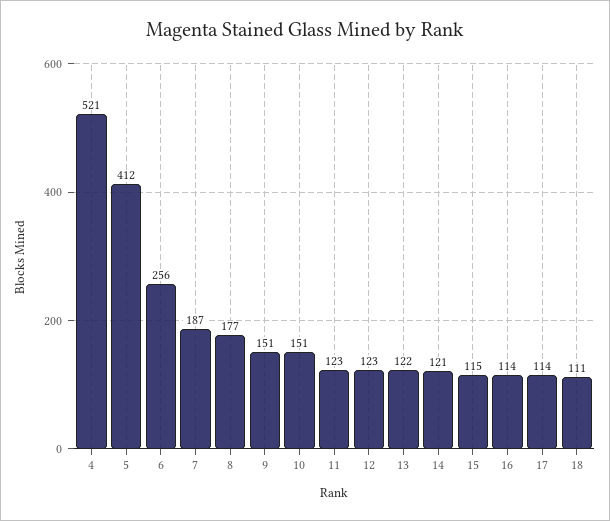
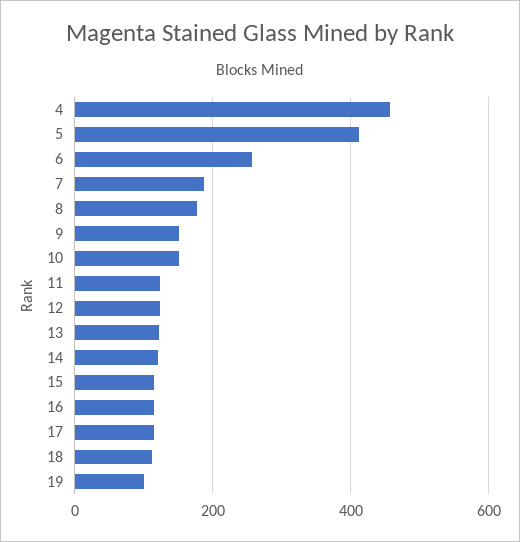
4: 521 -> 460
19: none -> 100

